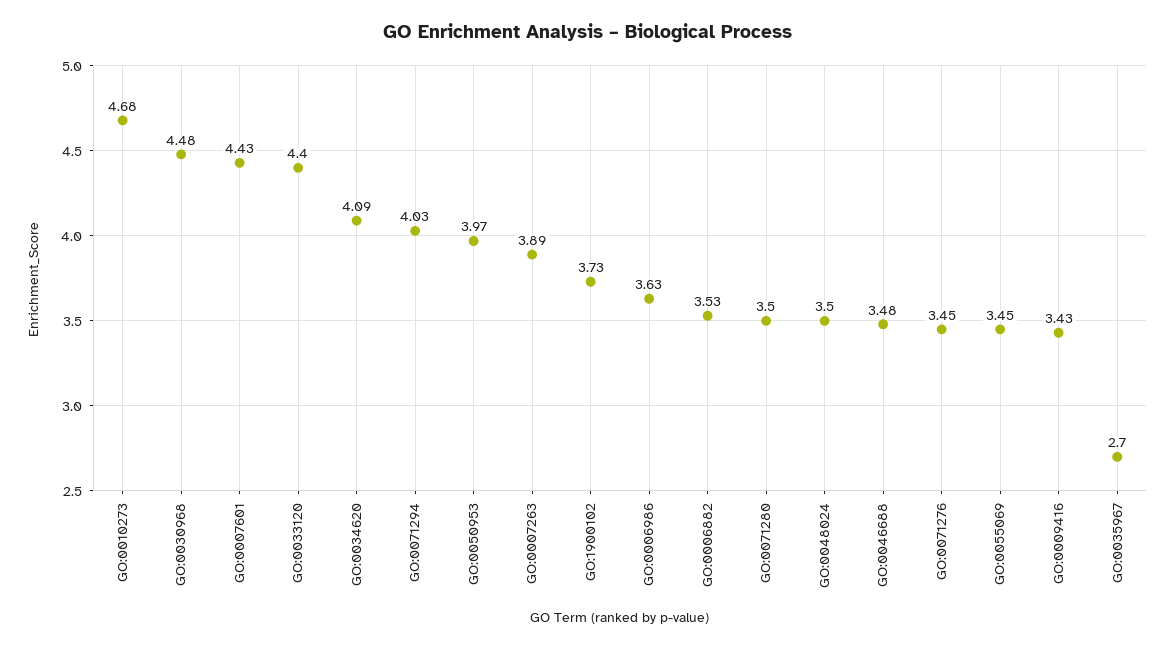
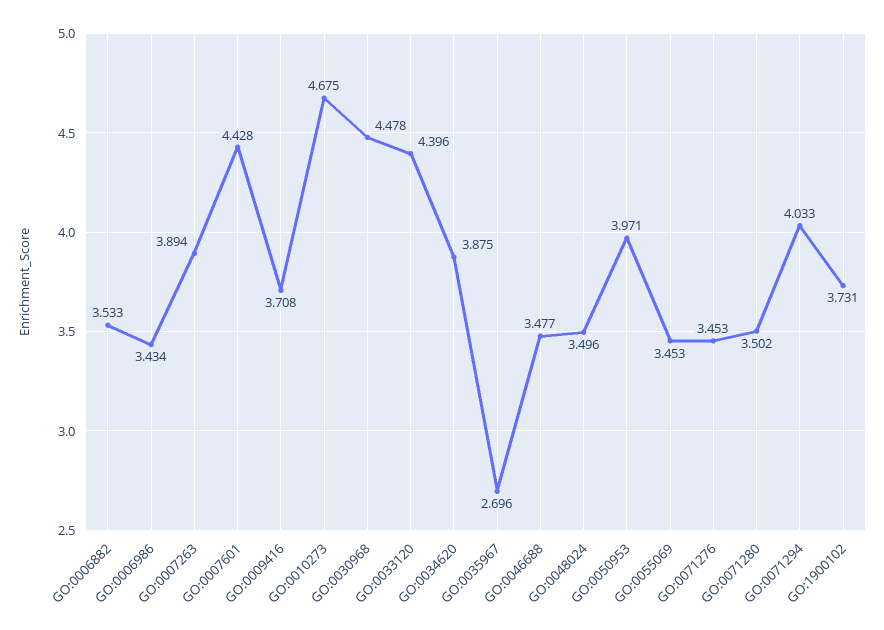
GO:0034620: 4.09 -> 3.875
GO:0006986: 3.63 -> 3.434
GO:0009416: 3.43 -> 3.708

